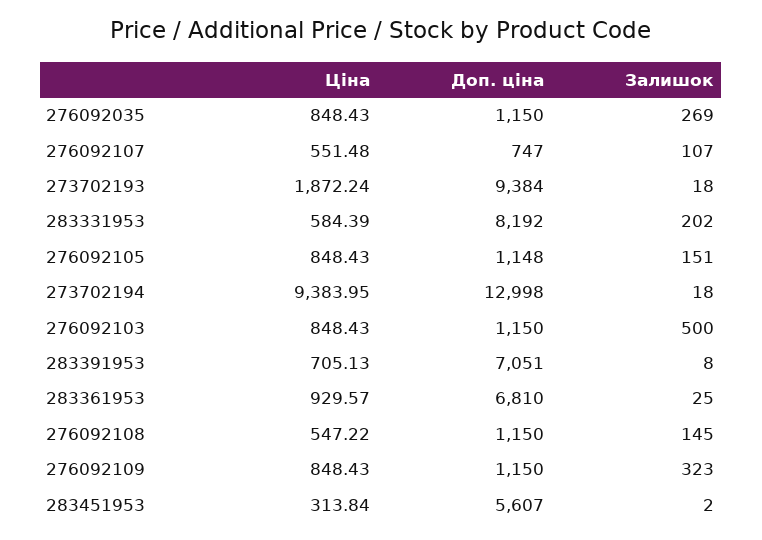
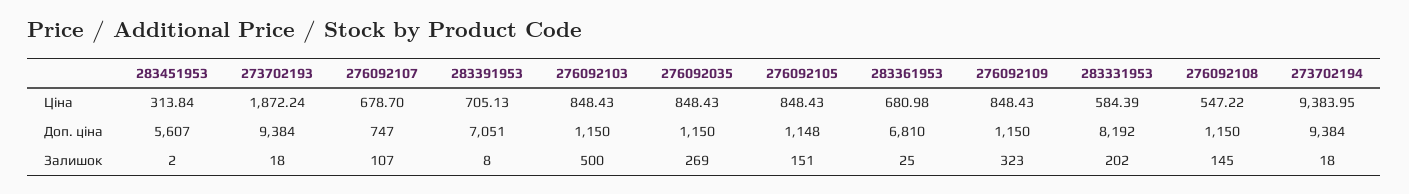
Ціна, 276092107: 551.48 -> 678.7
Доп. ціна, 273702194: 12998 -> 9384
Ціна, 283361953: 929.57 -> 680.98

